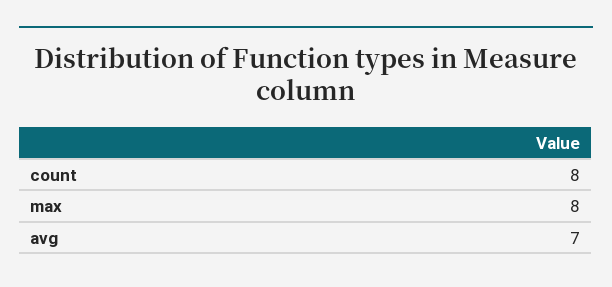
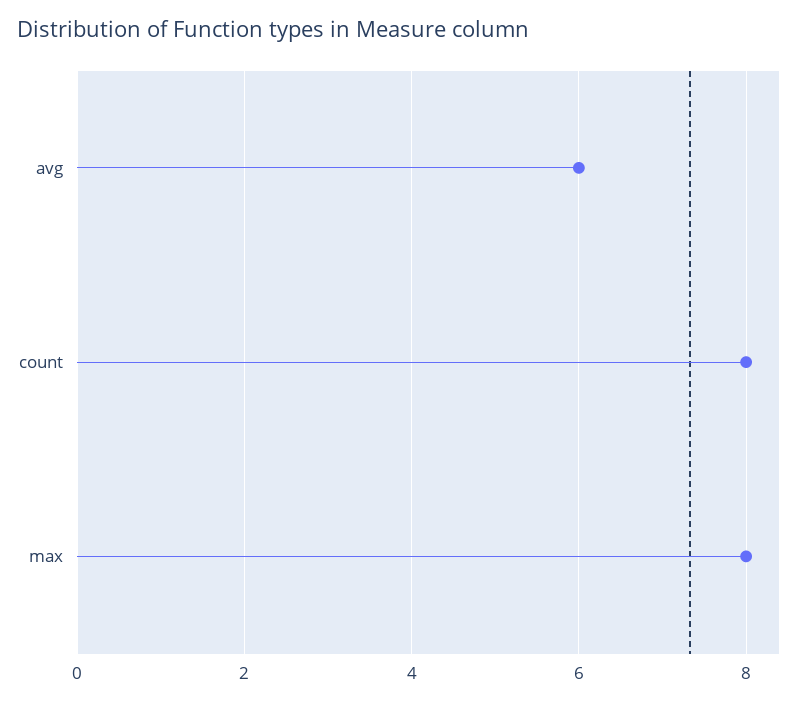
avg: 7 -> 6

